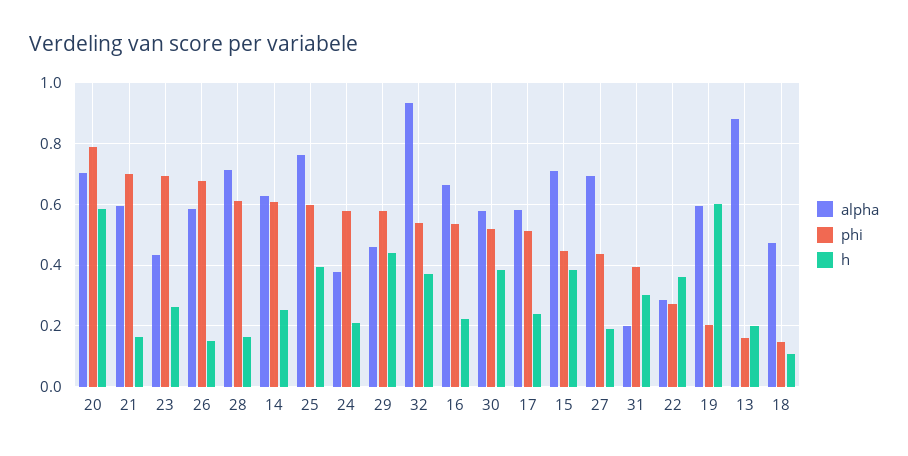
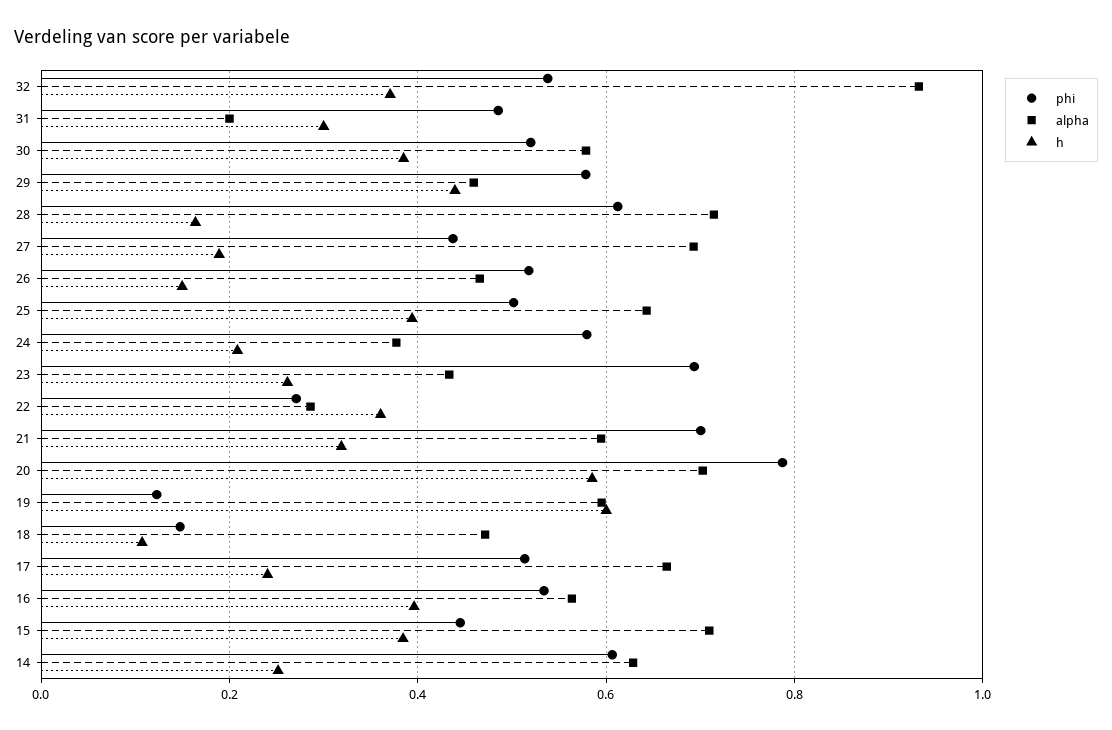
h, 21: 0.16 -> 0.32
alpha, 26: 0.58 -> 0.46
phi, 26: 0.68 -> 0.52
alpha, 25: 0.76 -> 0.64
phi, 25: 0.6 -> 0.5
alpha, 16: 0.66 -> 0.56
h, 16: 0.22 -> 0.4
alpha, 17: 0.58 -> 0.66
phi, 31: 0.4 -> 0.48
phi, 19: 0.2 -> 0.12
alpha, 13: 0.88 -> none
phi, 13: 0.16 -> none
h, 13: 0.2 -> none

